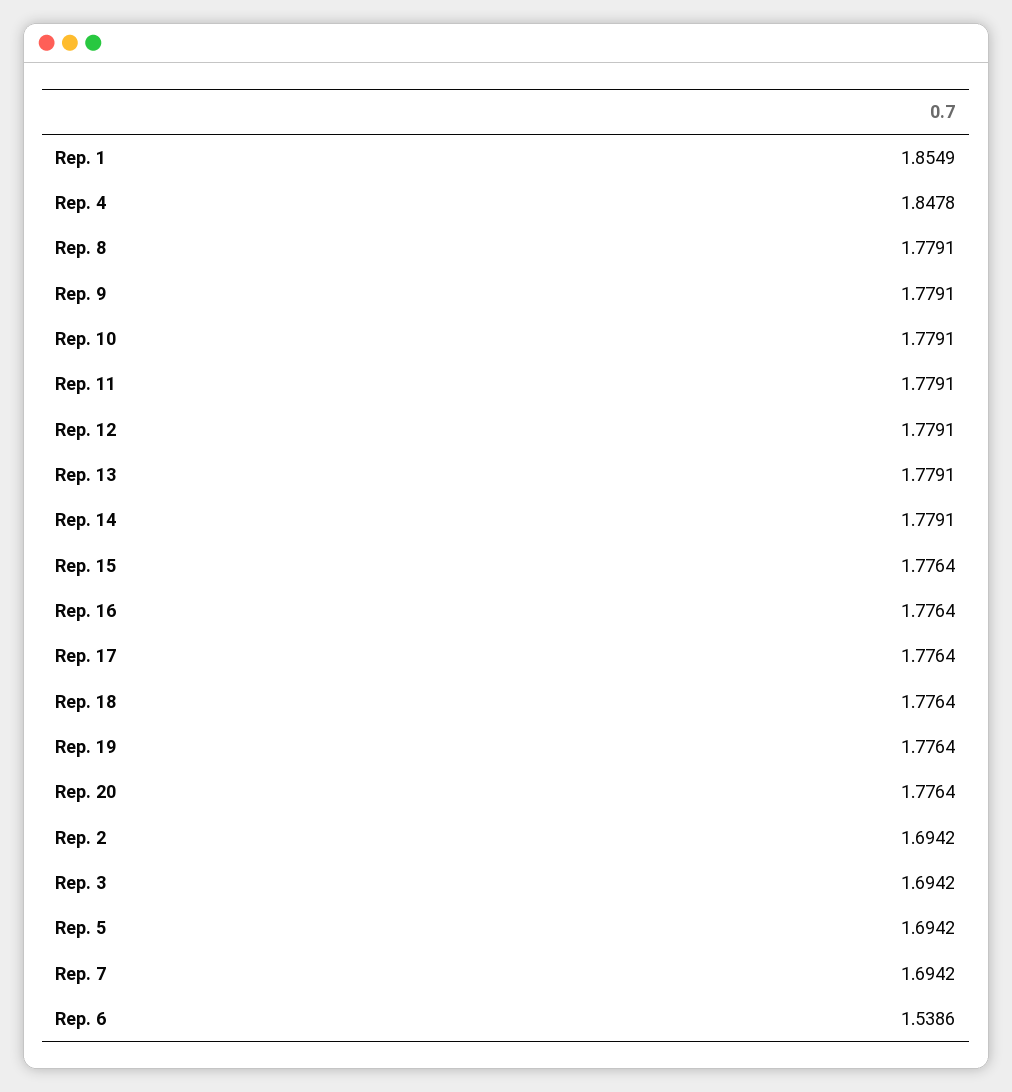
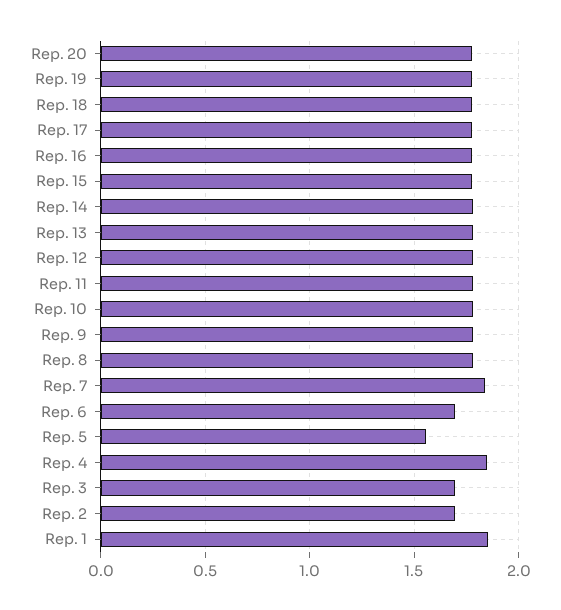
Rep. 5: 1.6942 -> 1.55
Rep. 7: 1.6942 -> 1.85
Rep. 6: 1.5386 -> 1.7

